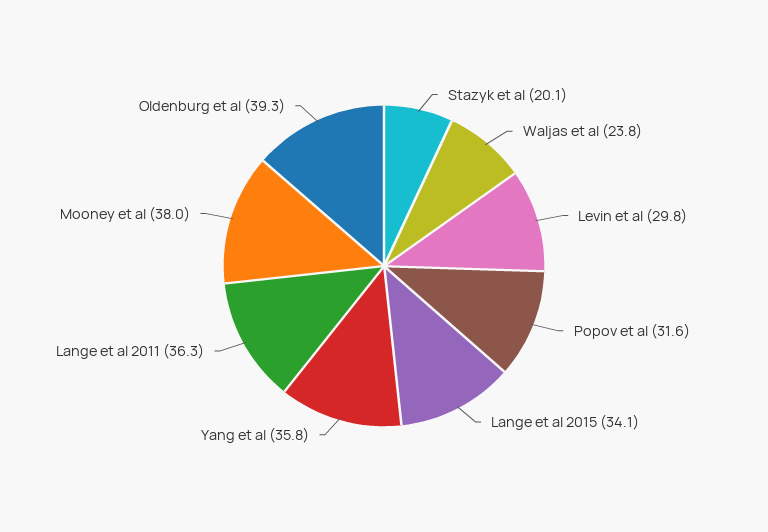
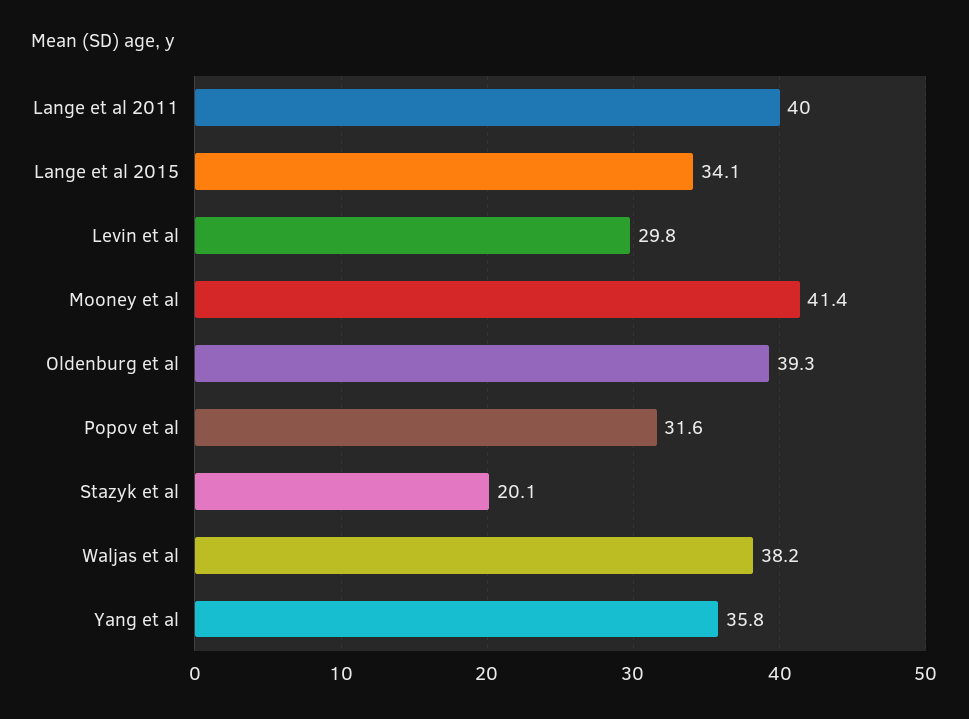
Waljas et al: 23.8 -> 38.2
Lange et al 2011: 36.3 -> 40
Mooney et al: 38 -> 41.4

